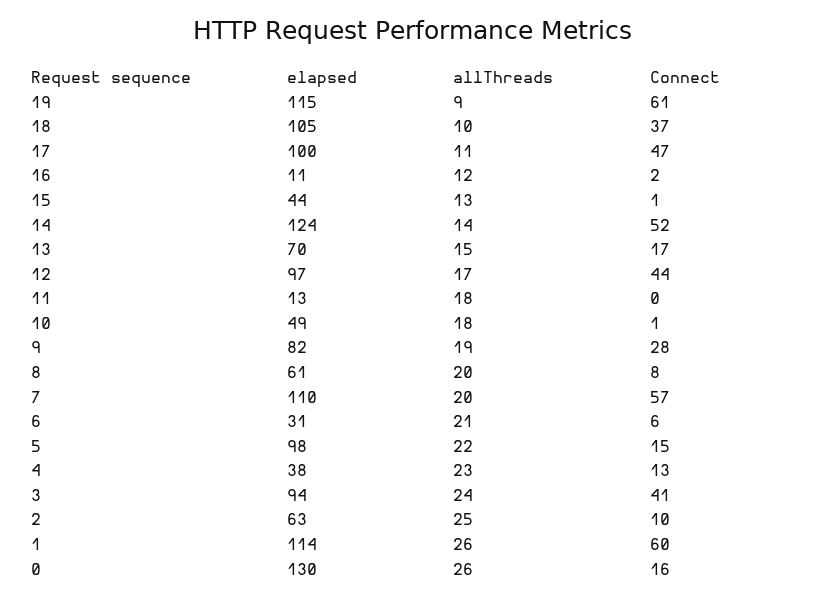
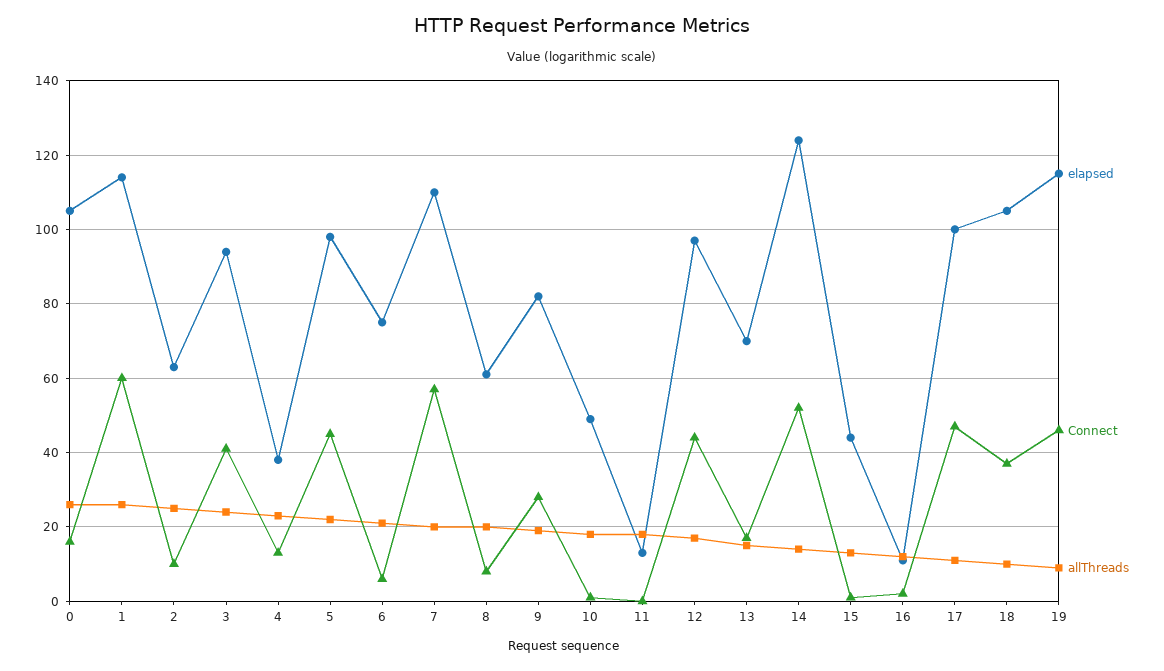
Connect, 19: 61 -> 45
elapsed, 6: 31 -> 75
Connect, 5: 15 -> 45
elapsed, 0: 130 -> 105

